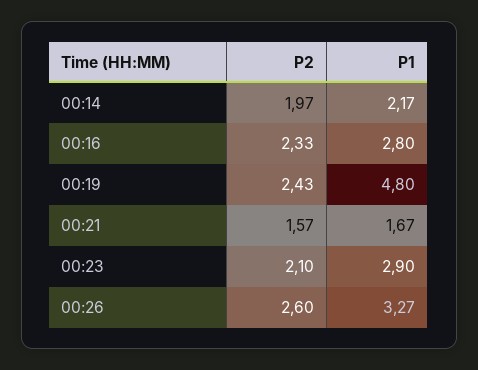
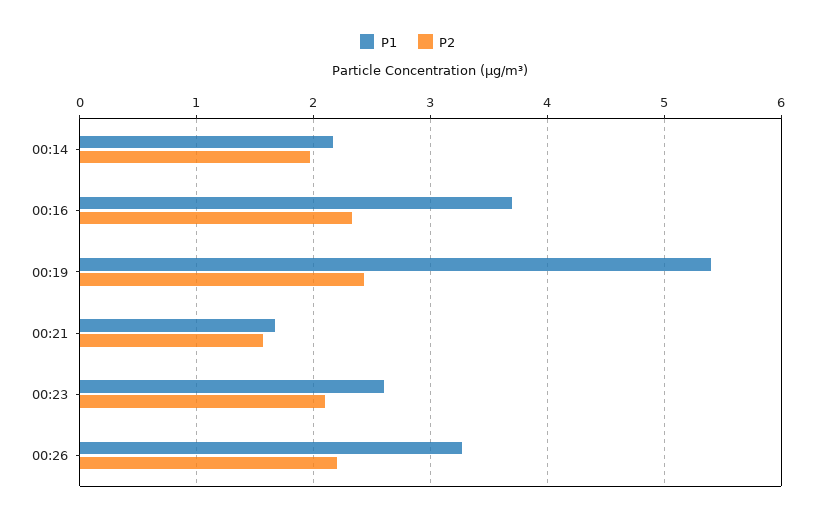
P1, 00:16: 2.8 -> 3.7
P1, 00:19: 4.8 -> 5.4
P1, 00:23: 2.9 -> 2.6
P2, 00:26: 2.6 -> 2.2

